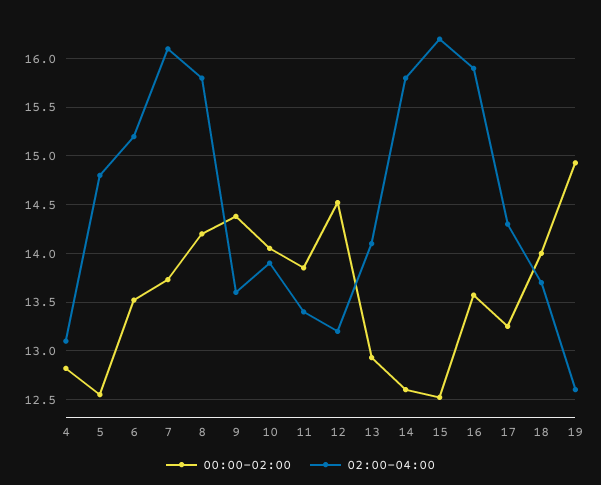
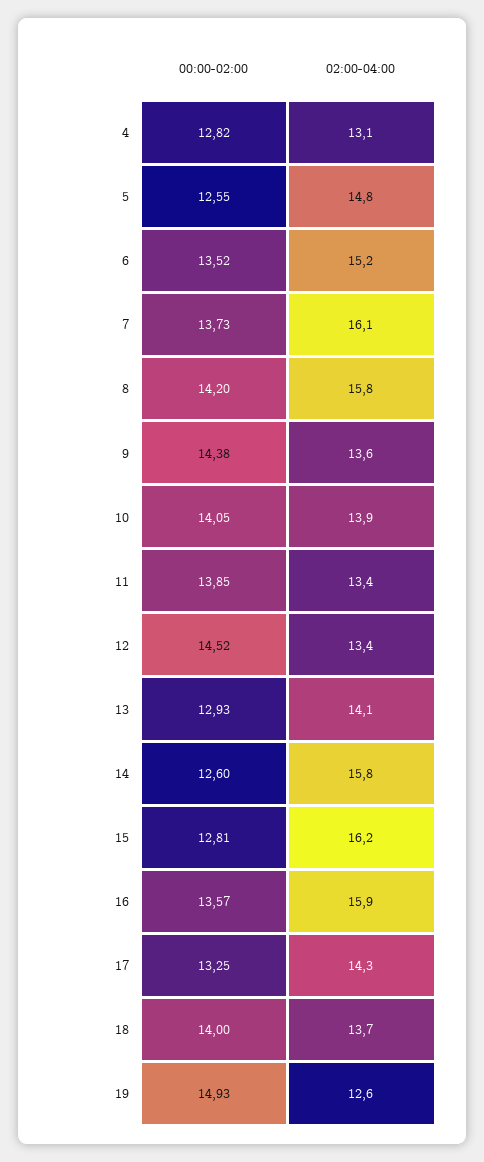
02:00-04:00, 12: 13.2 -> 13.4
00:00-02:00, 15: 12.5 -> 12.81

